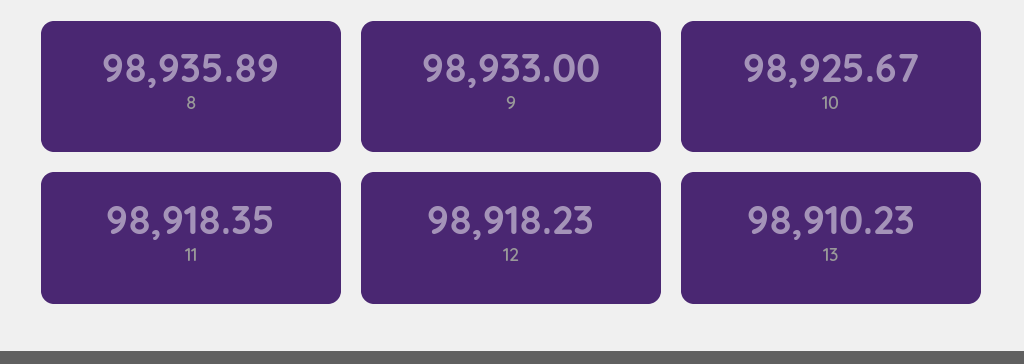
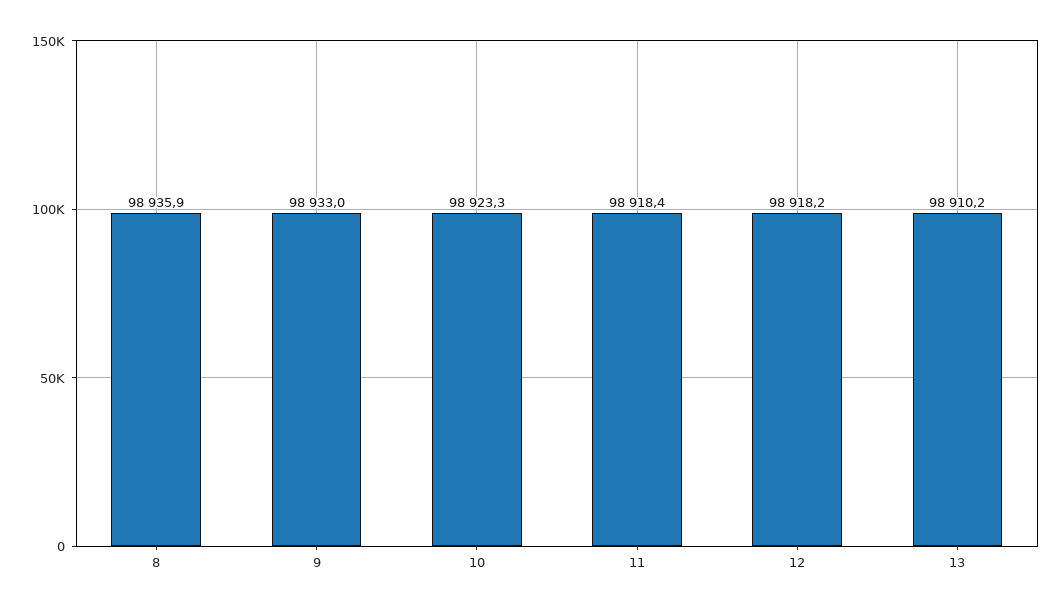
10: 98925.67 -> 98923.3

